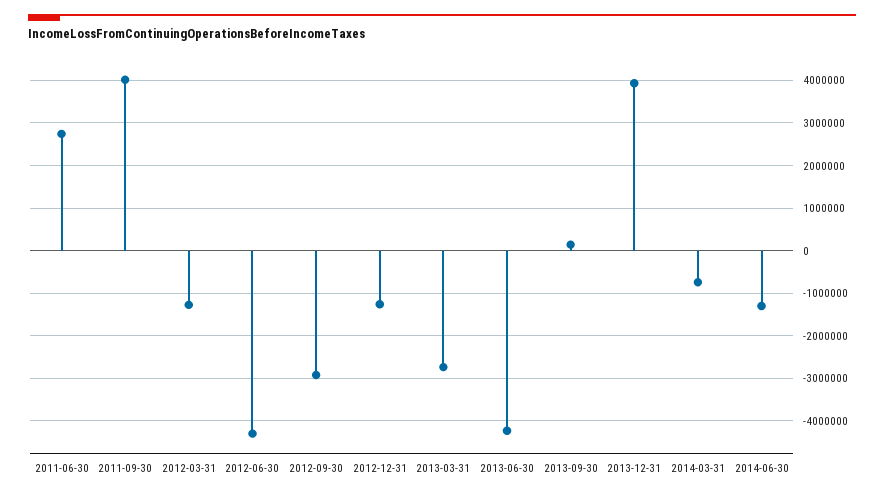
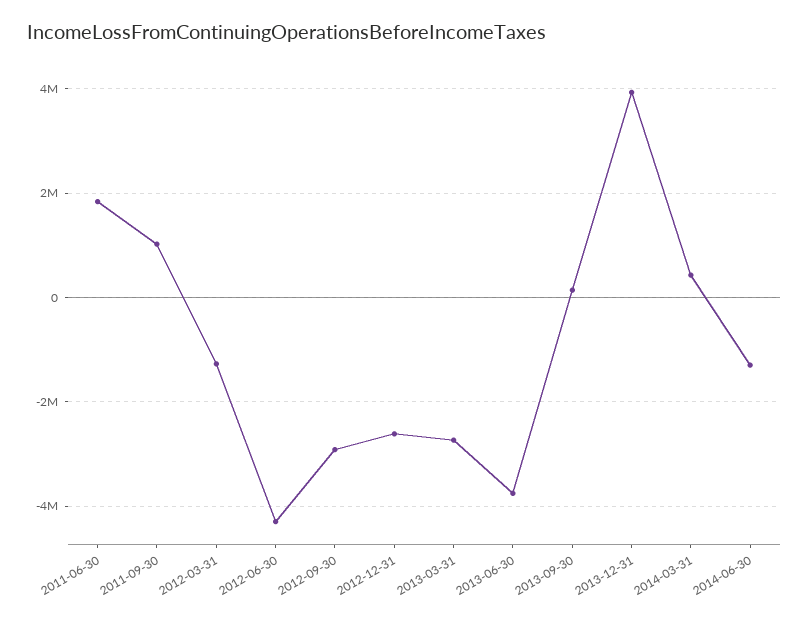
2011-06-30: 2800000 -> 1800000
2011-09-30: 4000000 -> 1000000
2012-12-31: -1200000 -> -2600000
2013-06-30: -4200000 -> -3800000
2014-03-31: -800000 -> 400000

